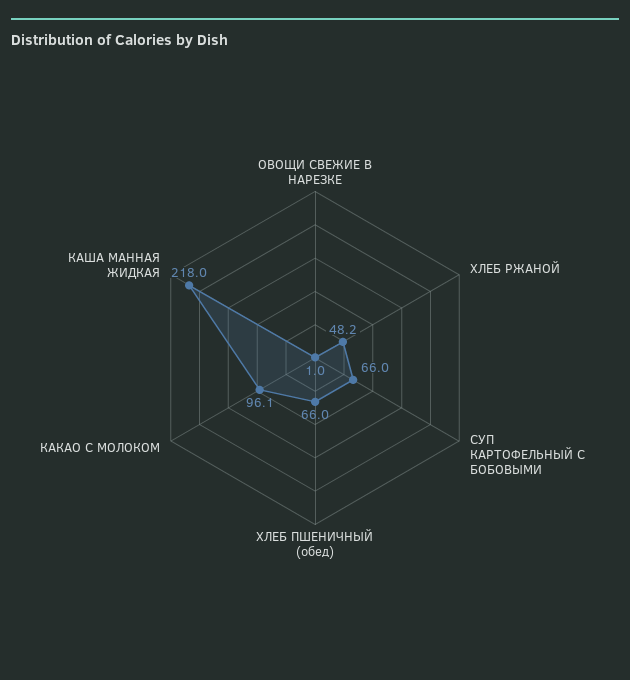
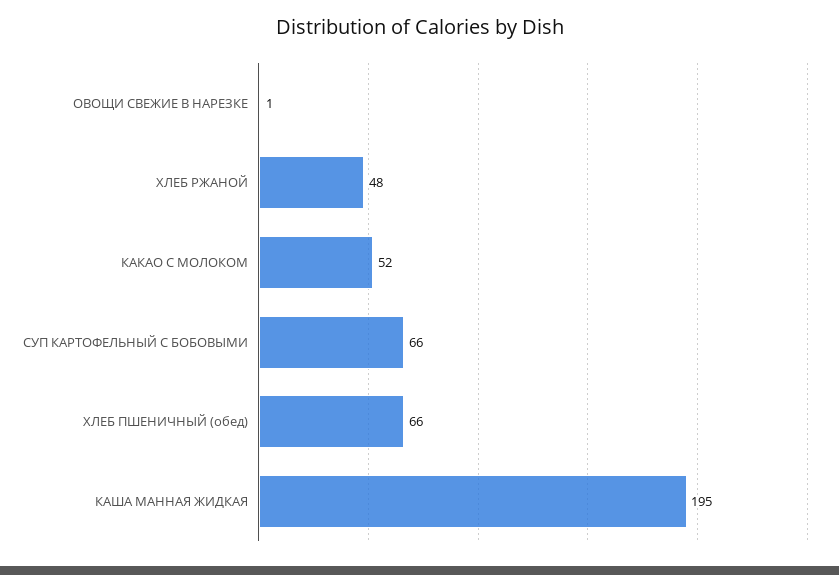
КАКАО С МОЛОКОМ: 96.1 -> 52
КАША МАННАЯ ЖИДКАЯ: 218 -> 195

